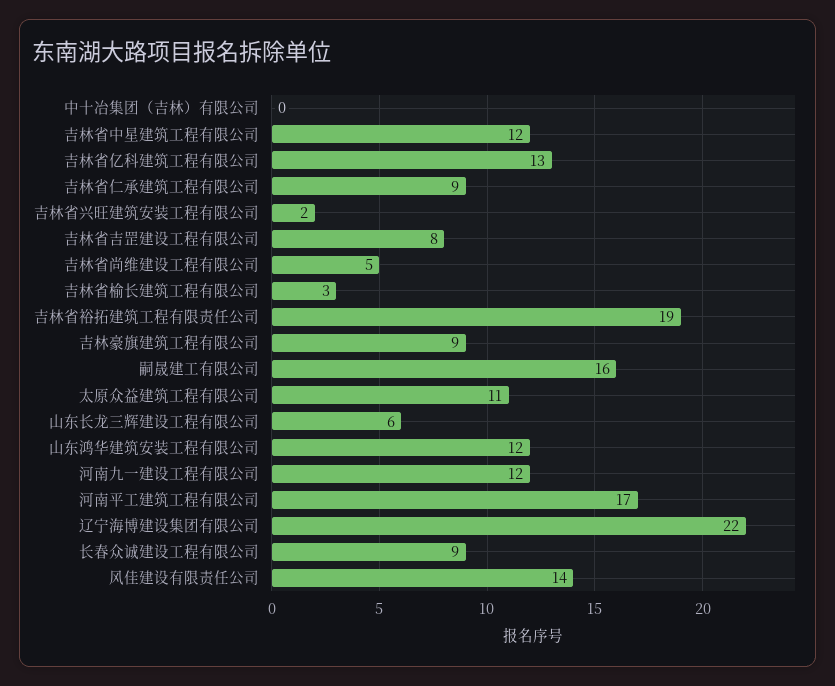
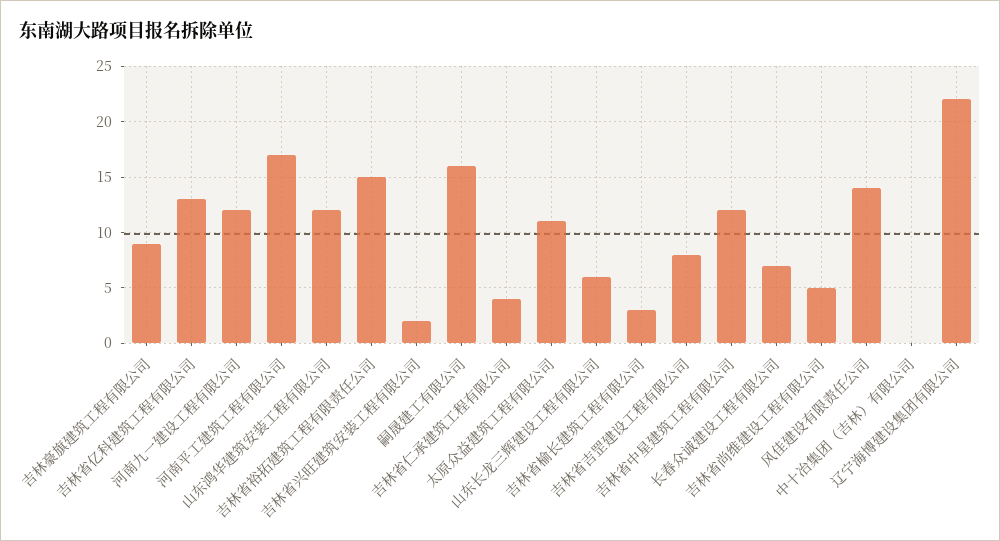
吉林省仁承建筑工程有限公司: 9 -> 4
吉林省裕拓建筑工程有限责任公司: 19 -> 15
长春众诚建设工程有限公司: 9 -> 7

